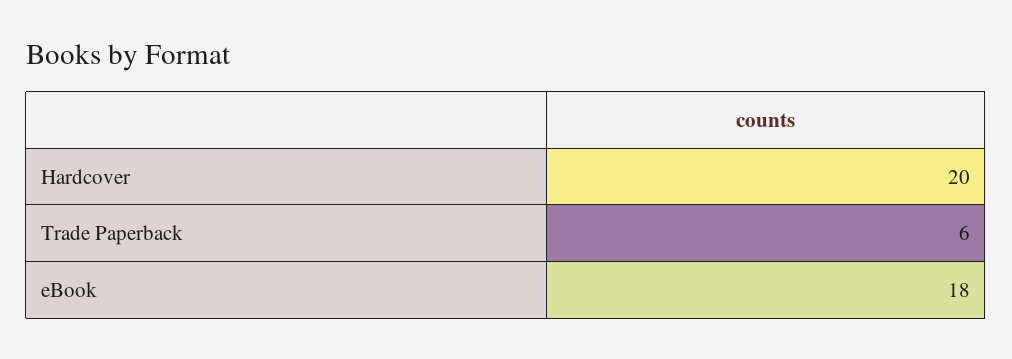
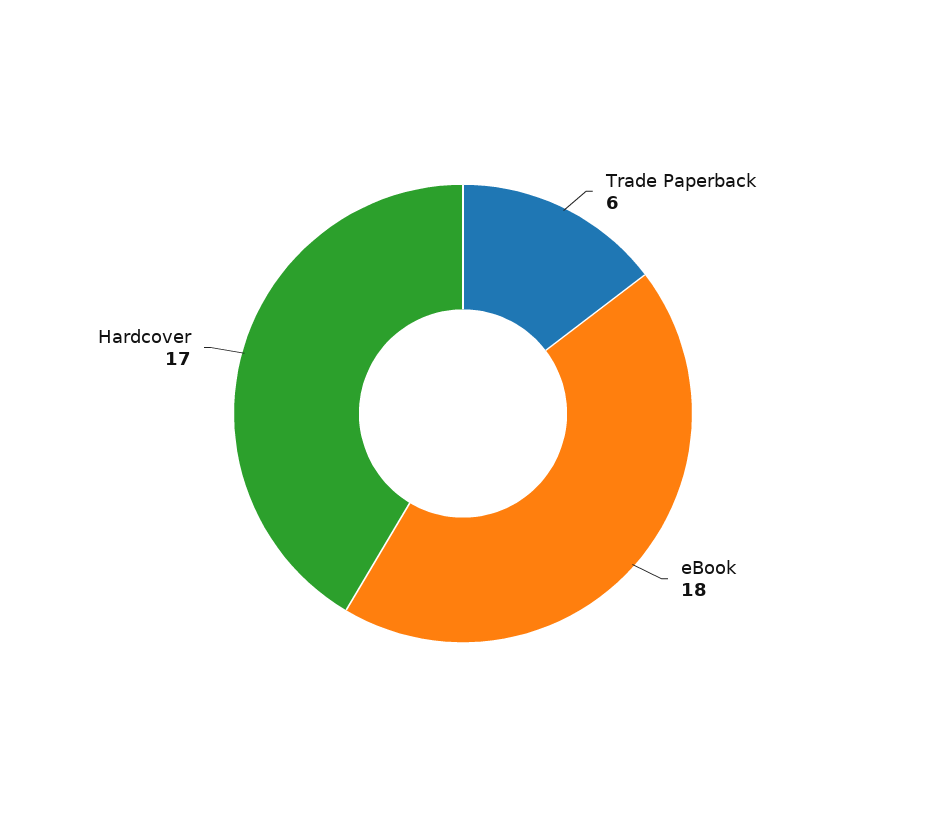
Hardcover: 20 -> 17

